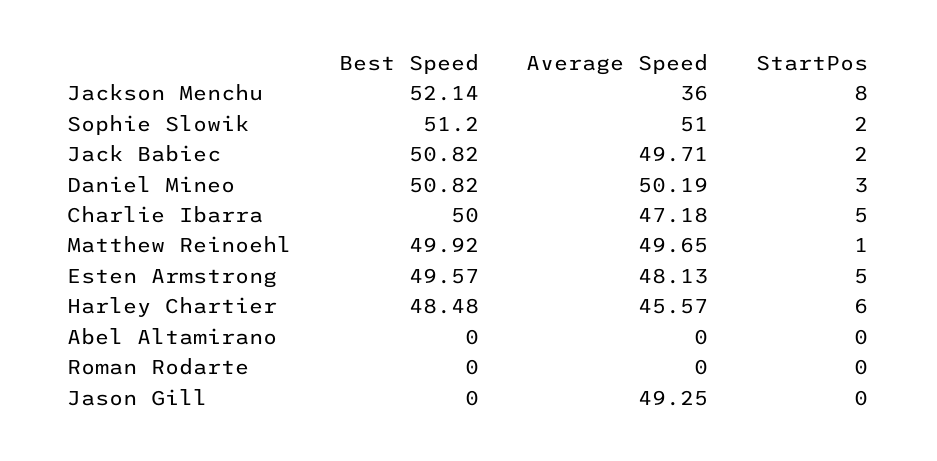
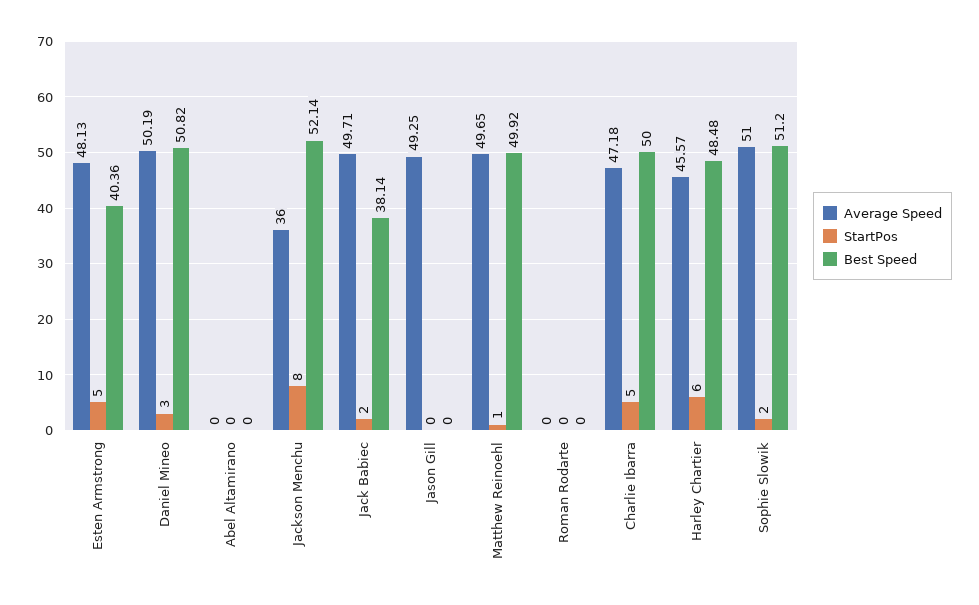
Best Speed, Jack Babiec: 50.82 -> 38.14
Best Speed, Esten Armstrong: 49.57 -> 40.36

